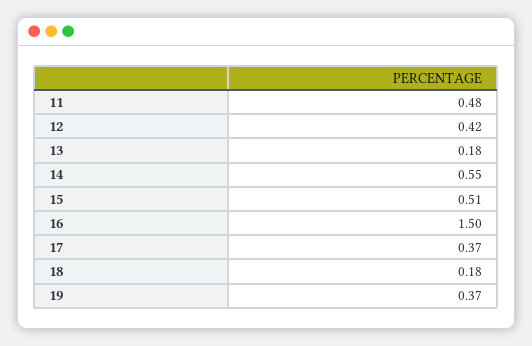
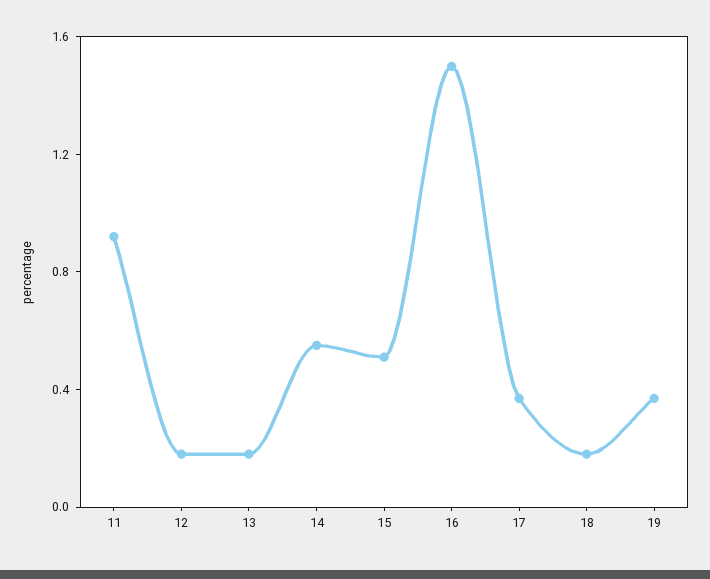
11: 0.48 -> 0.9
12: 0.42 -> 0.2

